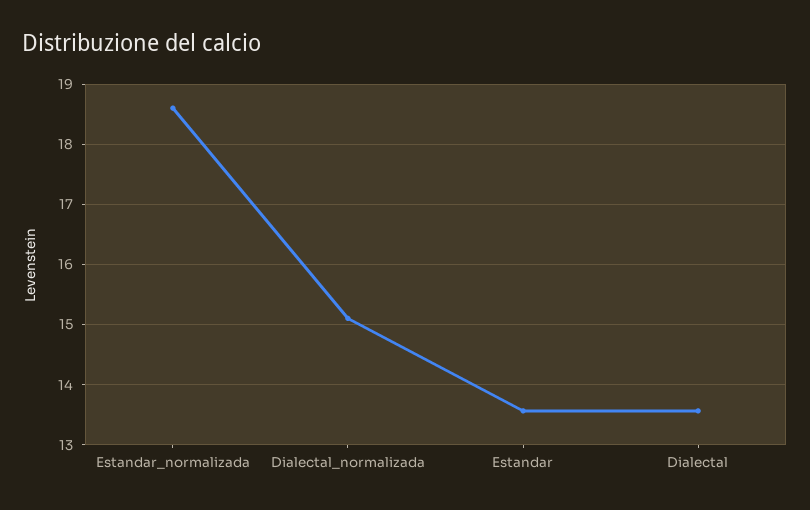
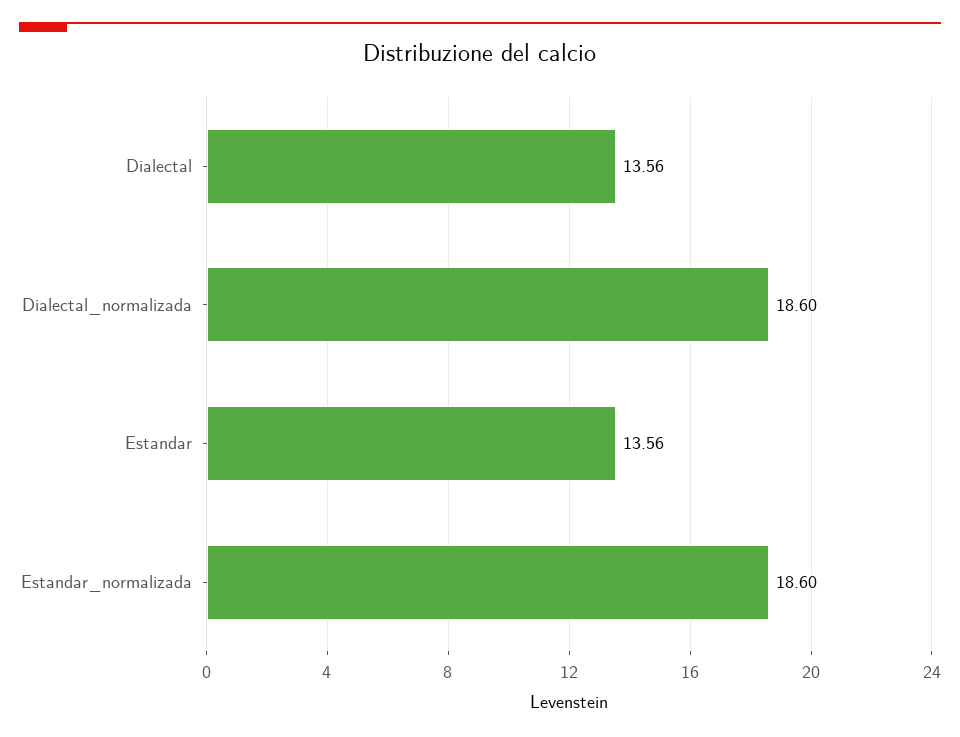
Dialectal_normalizada: 15.1 -> 18.6

